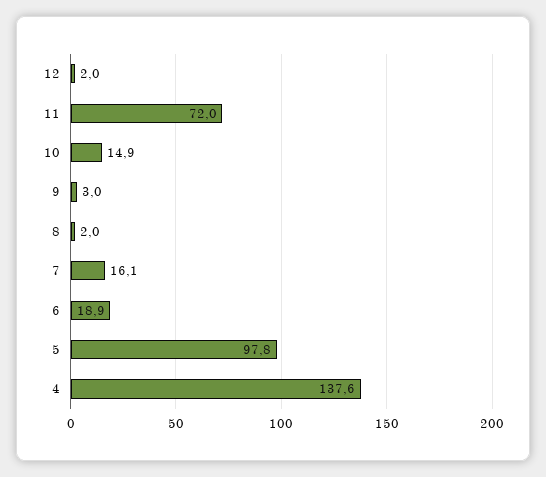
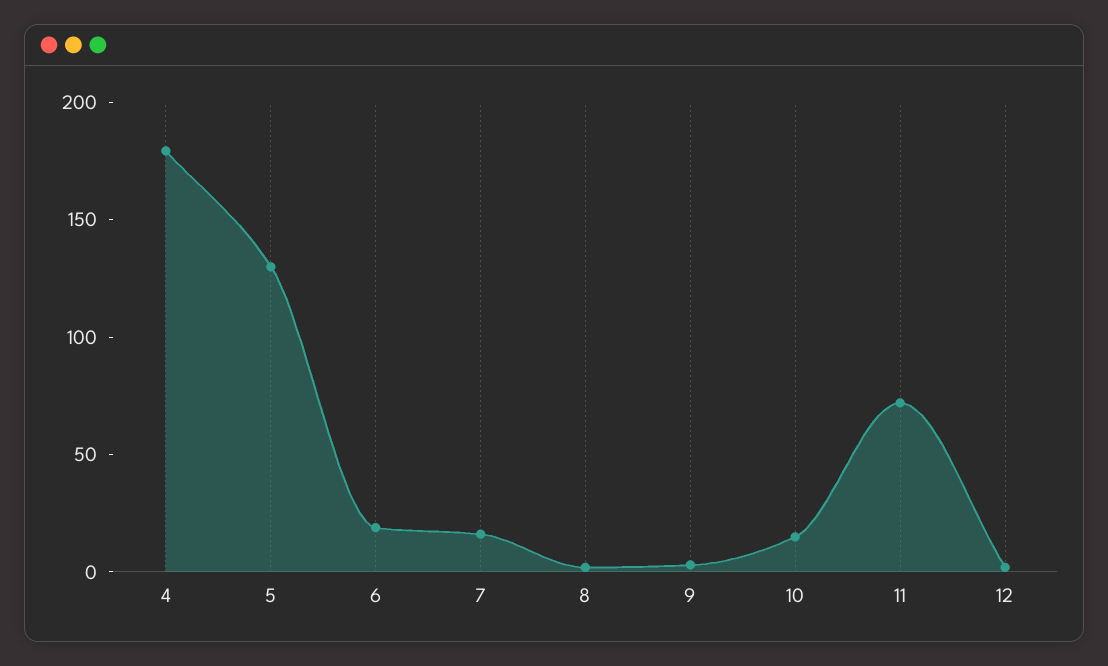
5: 97.8 -> 130
4: 137.6 -> 180

